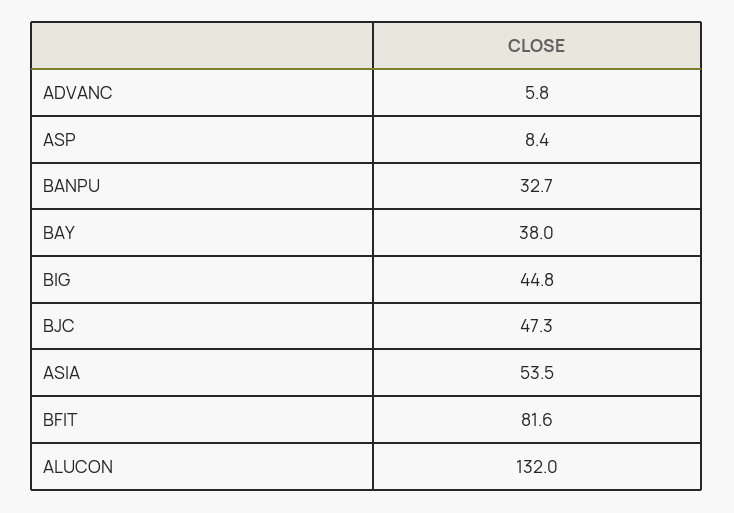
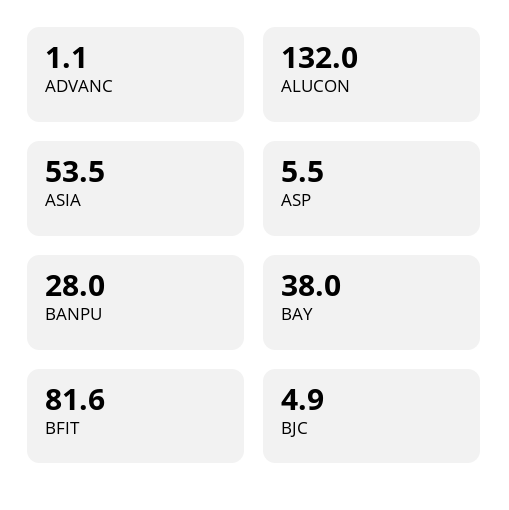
ADVANC: 5.8 -> 1.1
ASP: 8.4 -> 5.5
BANPU: 32.7 -> 28
BIG: 44.8 -> none
BJC: 47.3 -> 4.9

